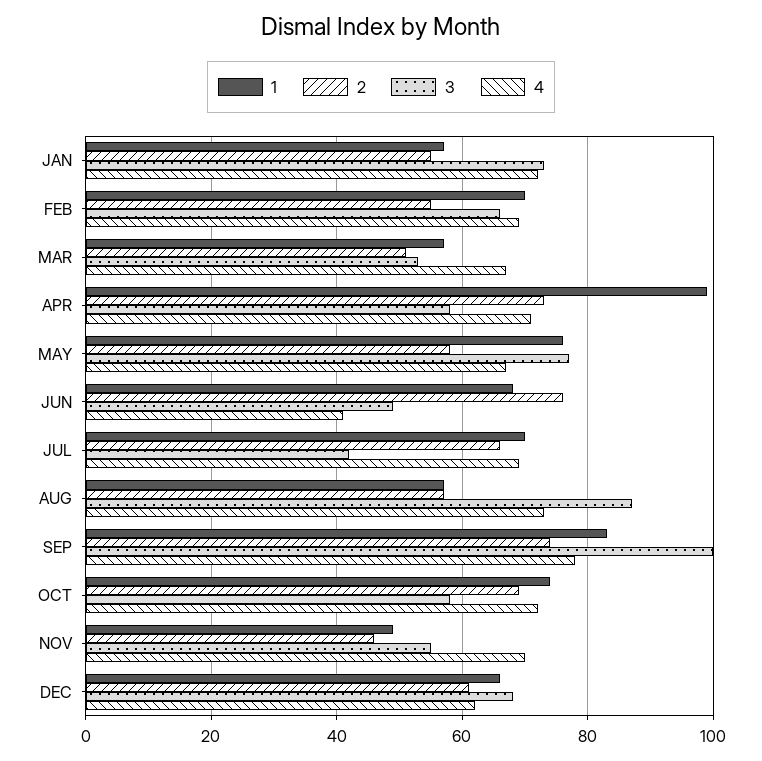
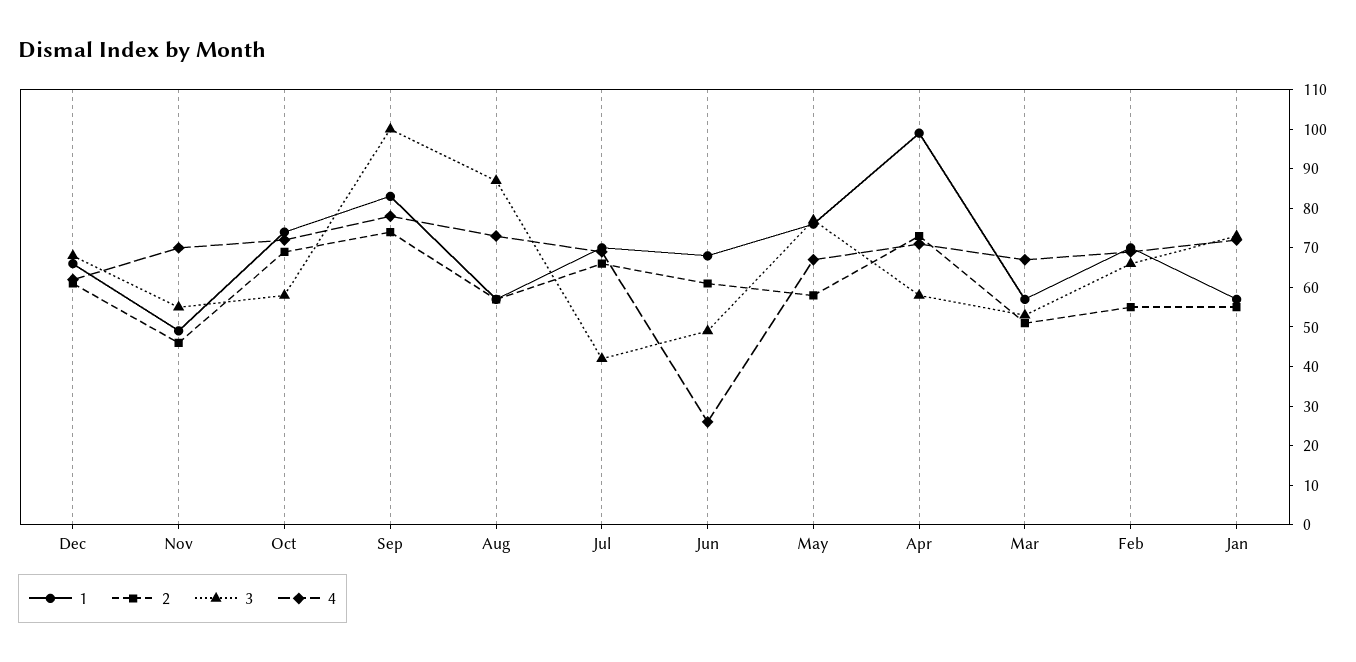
2, JUN: 75 -> 60
4, JUN: 40 -> 25

